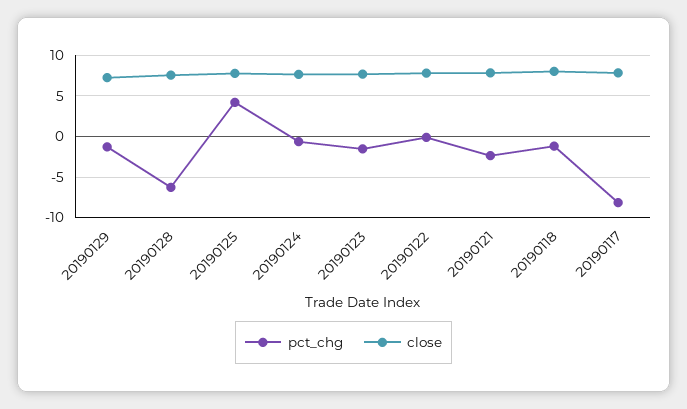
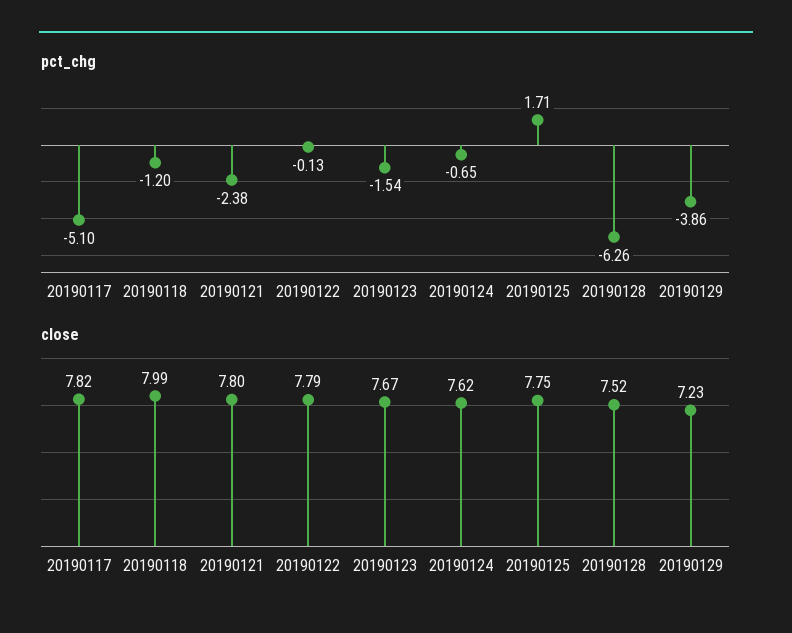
pct_chg, 20190129: -1 -> -3.86
pct_chg, 20190125: 4 -> 1.71
pct_chg, 20190117: -8 -> -5.1

